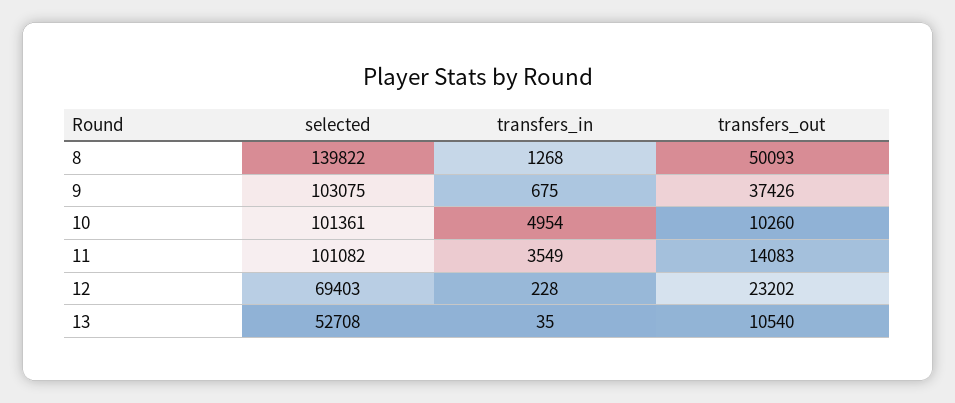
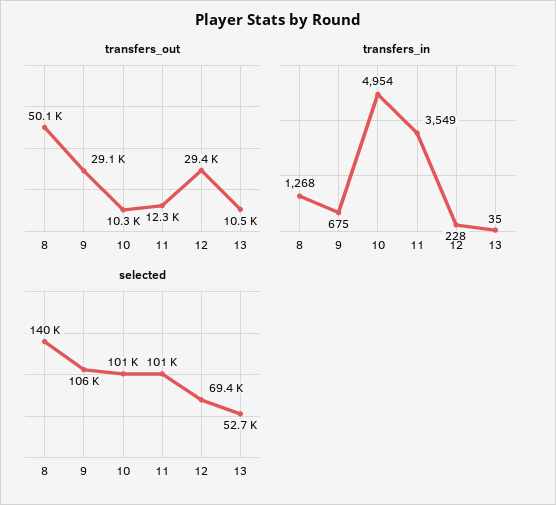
selected, 9: 103075 -> 106000
transfers_out, 9: 37426 -> 29100
transfers_out, 11: 14083 -> 12300
transfers_out, 12: 23202 -> 29400

